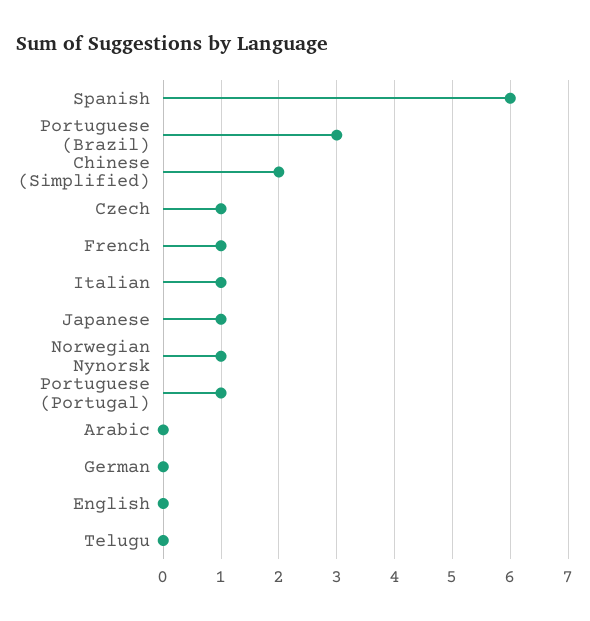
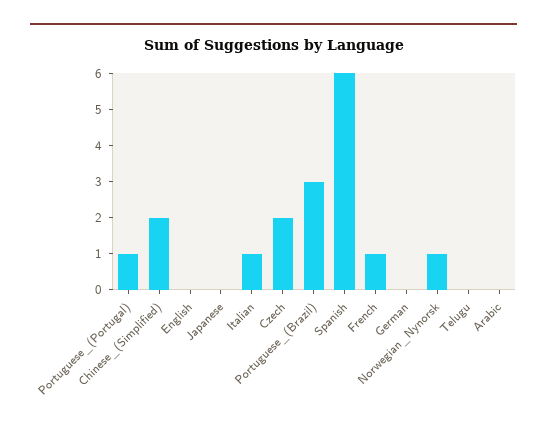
Czech: 1 -> 2
Japanese: 1 -> 0

